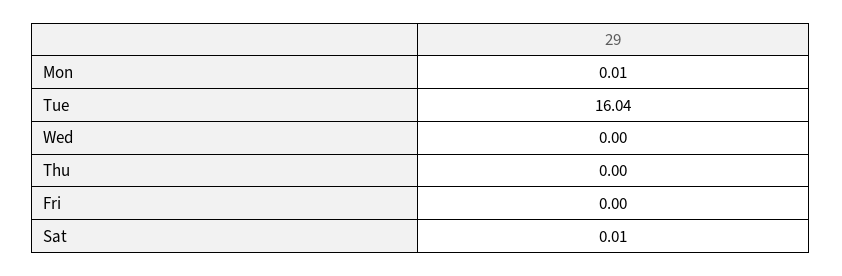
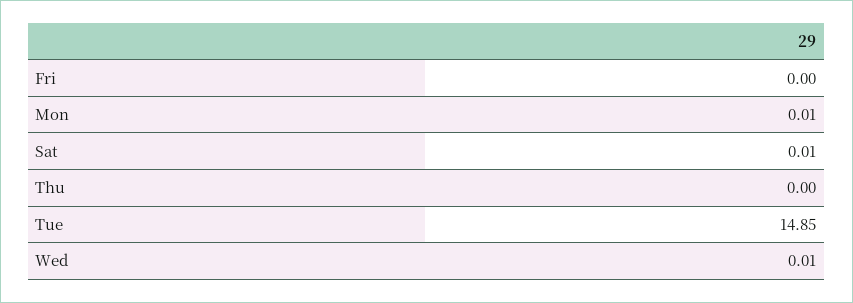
Tue: 16.04 -> 14.85
Wed: 0 -> 0.01

